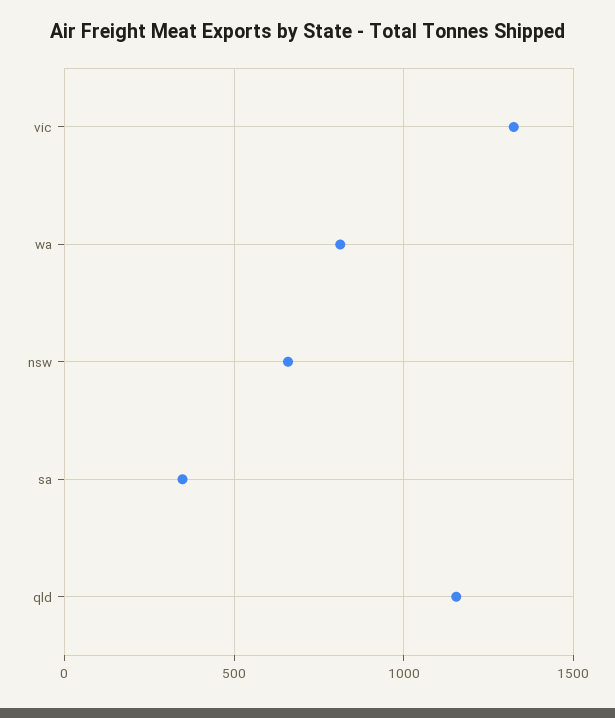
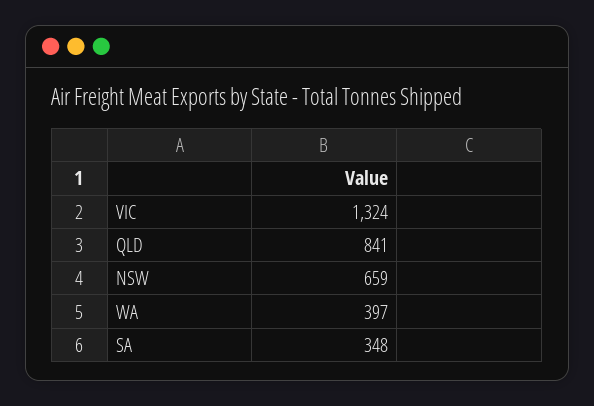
wa: 800 -> 397
qld: 1150 -> 841

